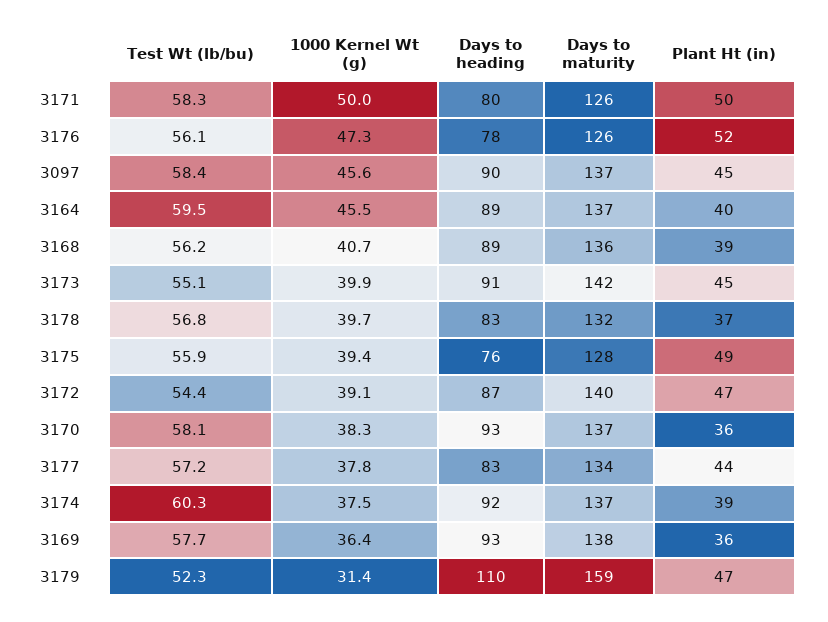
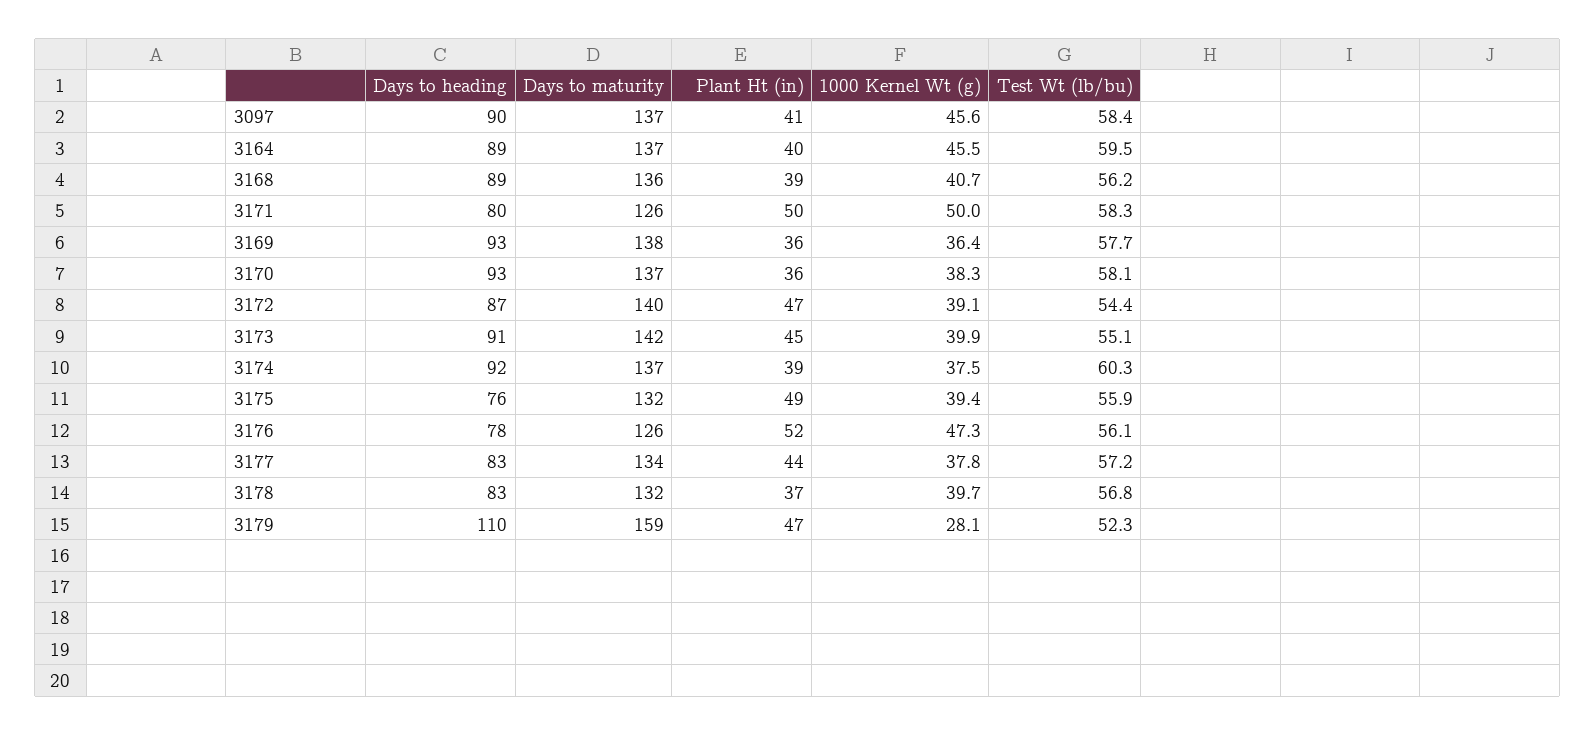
Plant Ht (in), 3097: 45 -> 41
Days to maturity, 3175: 128 -> 132
1000 Kernel Wt (g), 3179: 31.4 -> 28.1

